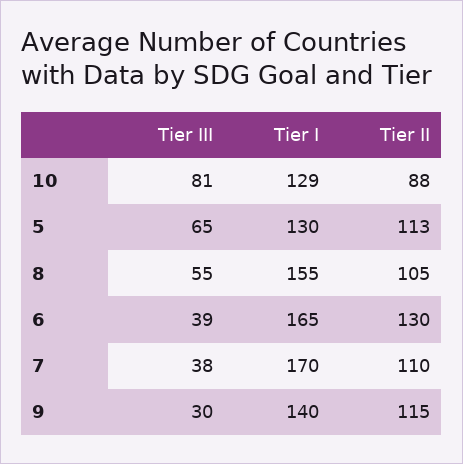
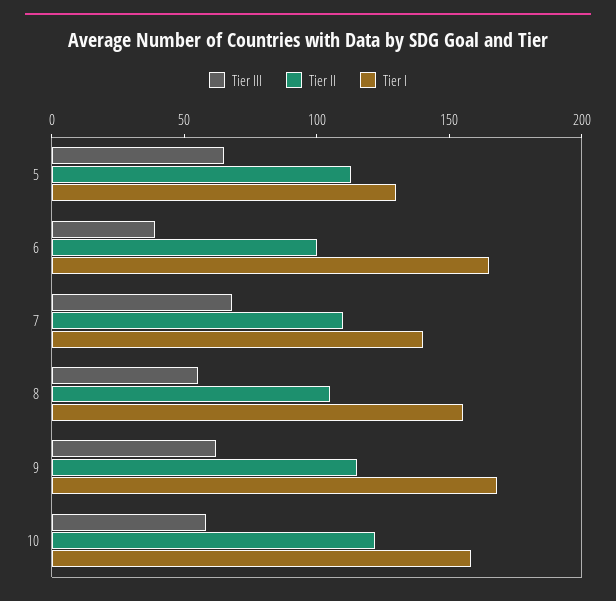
Tier III, 10: 81 -> 60
Tier I, 10: 129 -> 160
Tier II, 10: 88 -> 120
Tier II, 6: 130 -> 100
Tier III, 7: 38 -> 70
Tier I, 7: 170 -> 140
Tier III, 9: 30 -> 60
Tier I, 9: 140 -> 170

